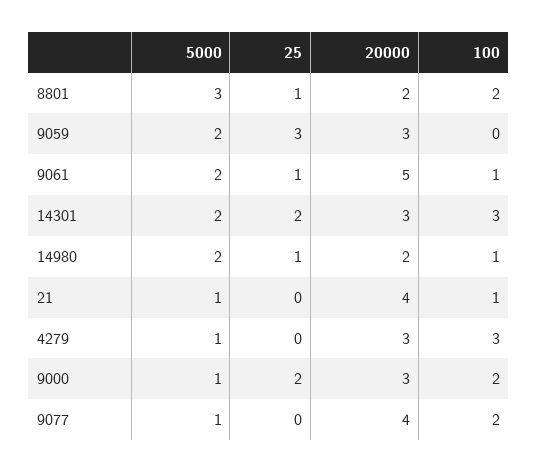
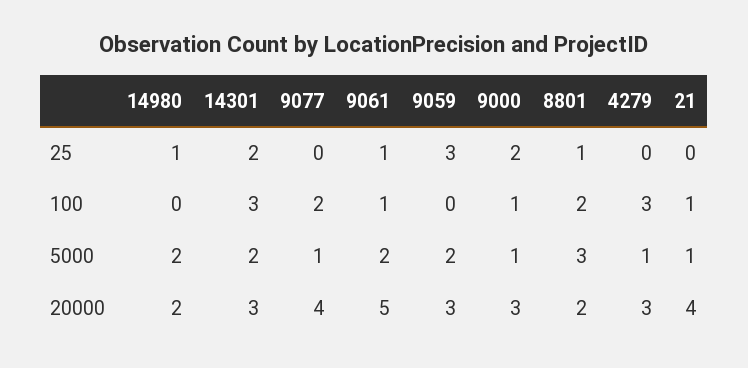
100, 14980: 1 -> 0
100, 9000: 2 -> 1

